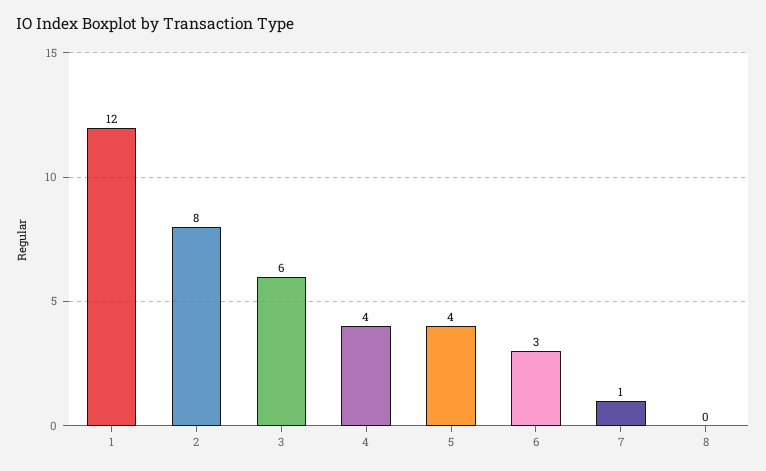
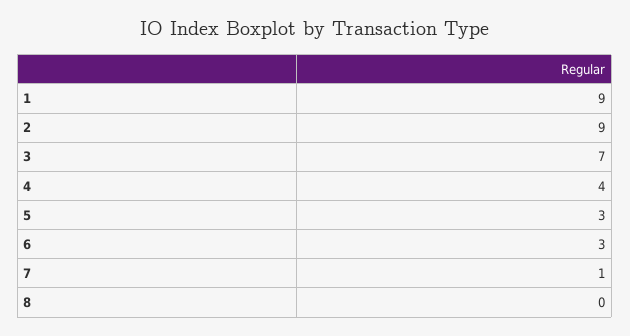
1: 12 -> 9
2: 8 -> 9
3: 6 -> 7
5: 4 -> 3

